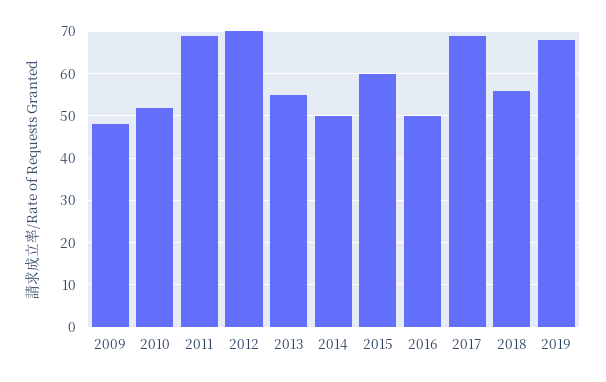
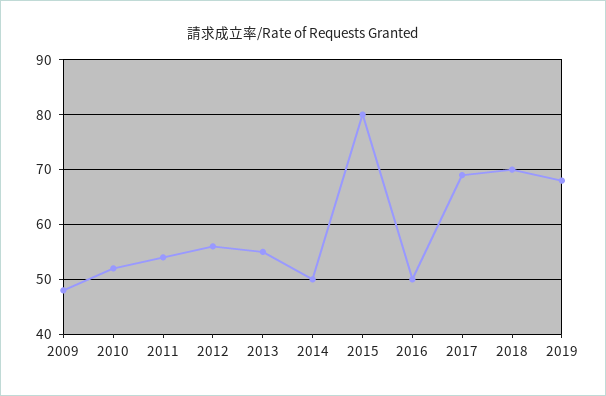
2011: 70 -> 55
2012: 70 -> 55
2015: 60 -> 80
2018: 55 -> 70

